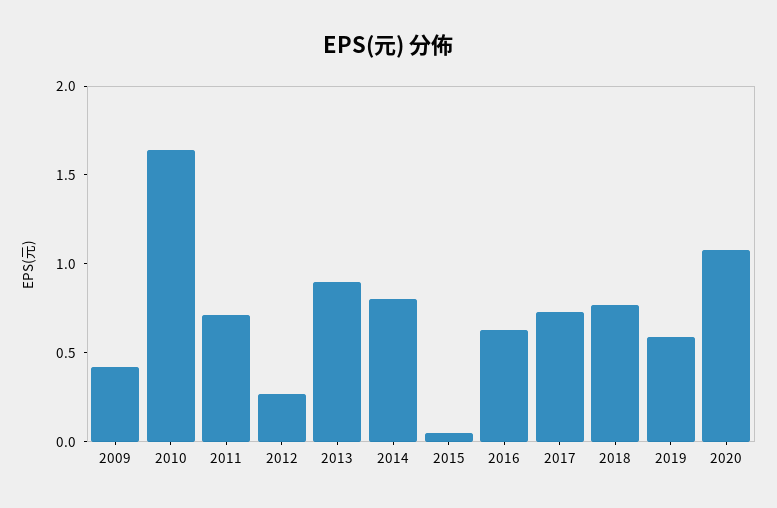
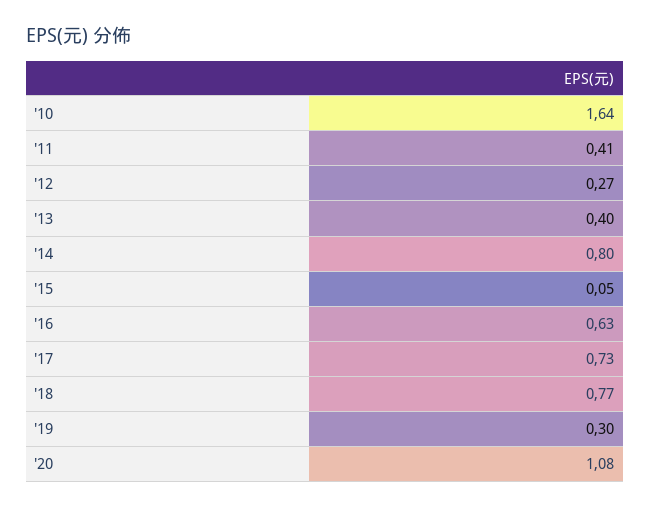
2009: 0.4 -> none
2011: 0.7 -> 0.41
2013: 0.9 -> 0.4
2019: 0.6 -> 0.3

